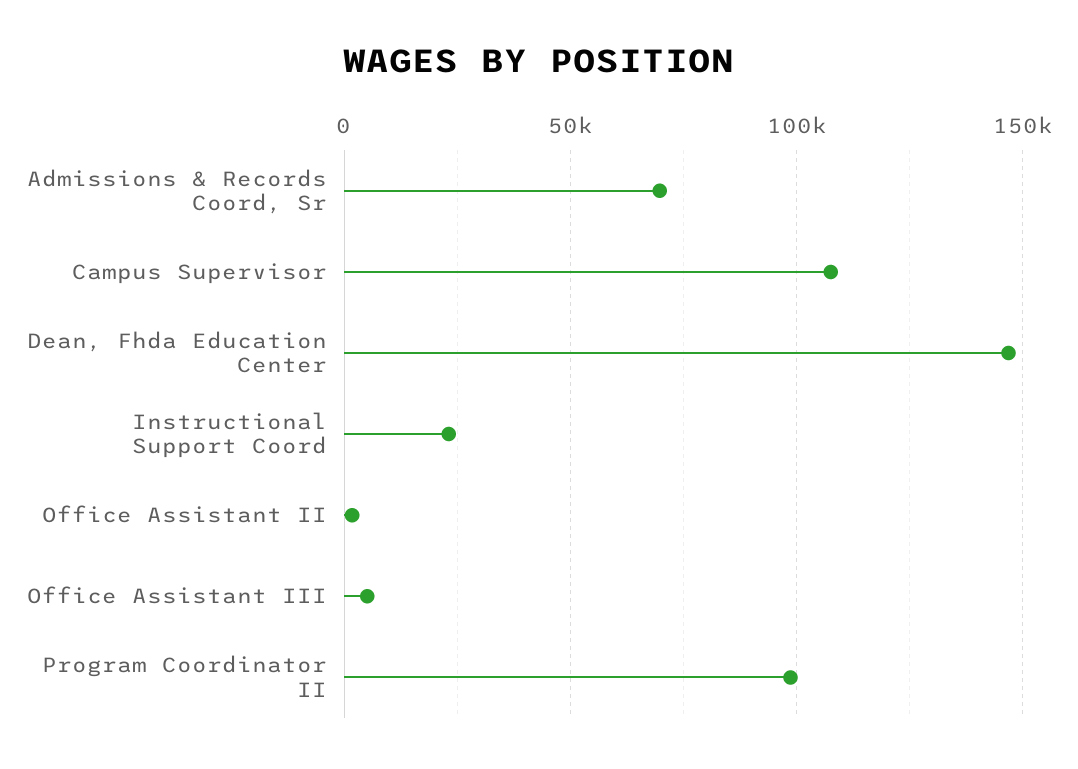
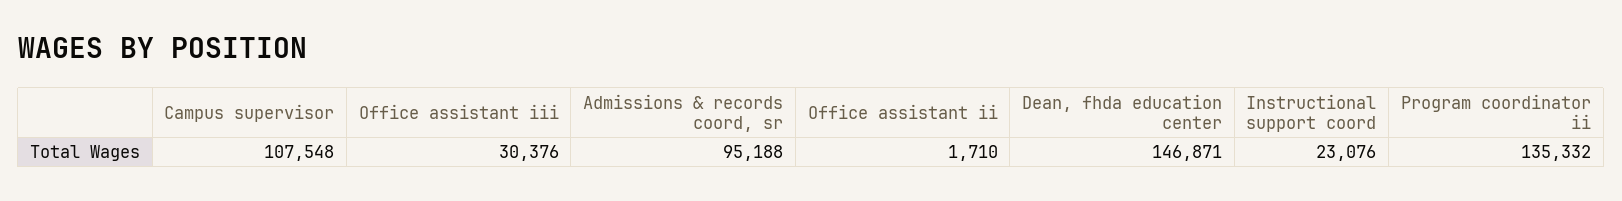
Admissions & Records Coord, Sr: 70000 -> 95188
Office Assistant III: 5000 -> 30376
Program Coordinator II: 100000 -> 135332

